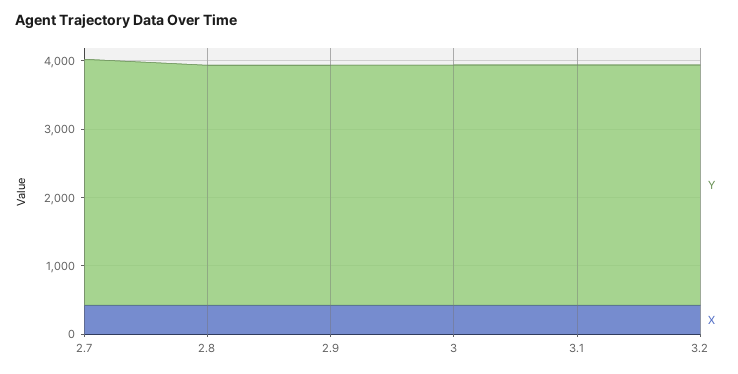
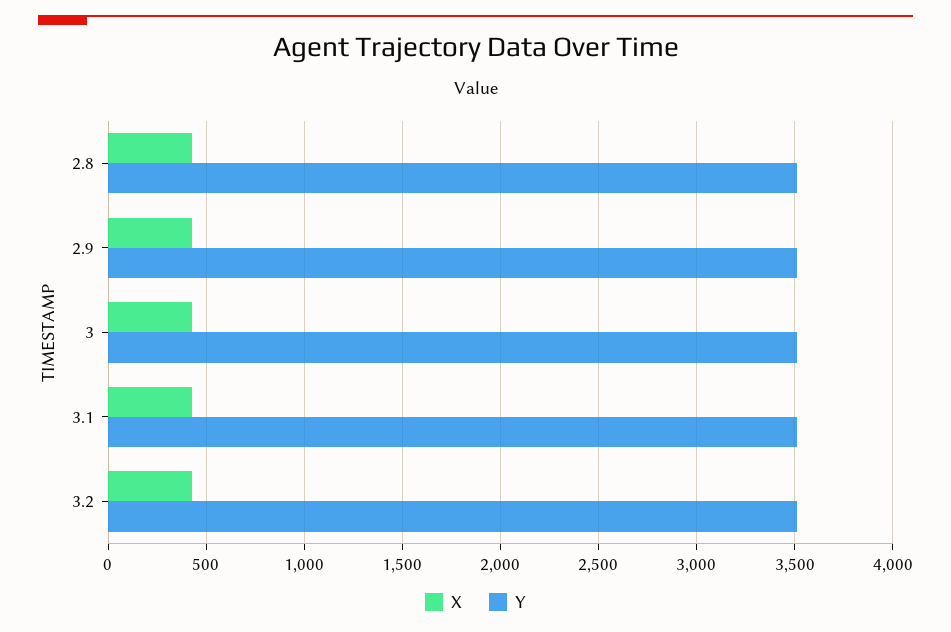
Y, 2.7: 3600 -> none
X, 2.7: 400 -> none

